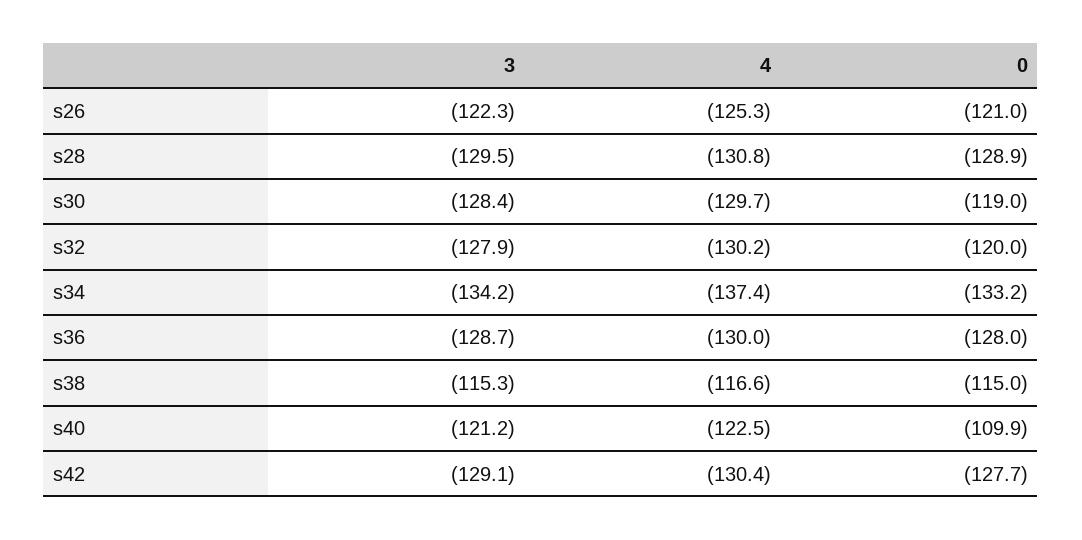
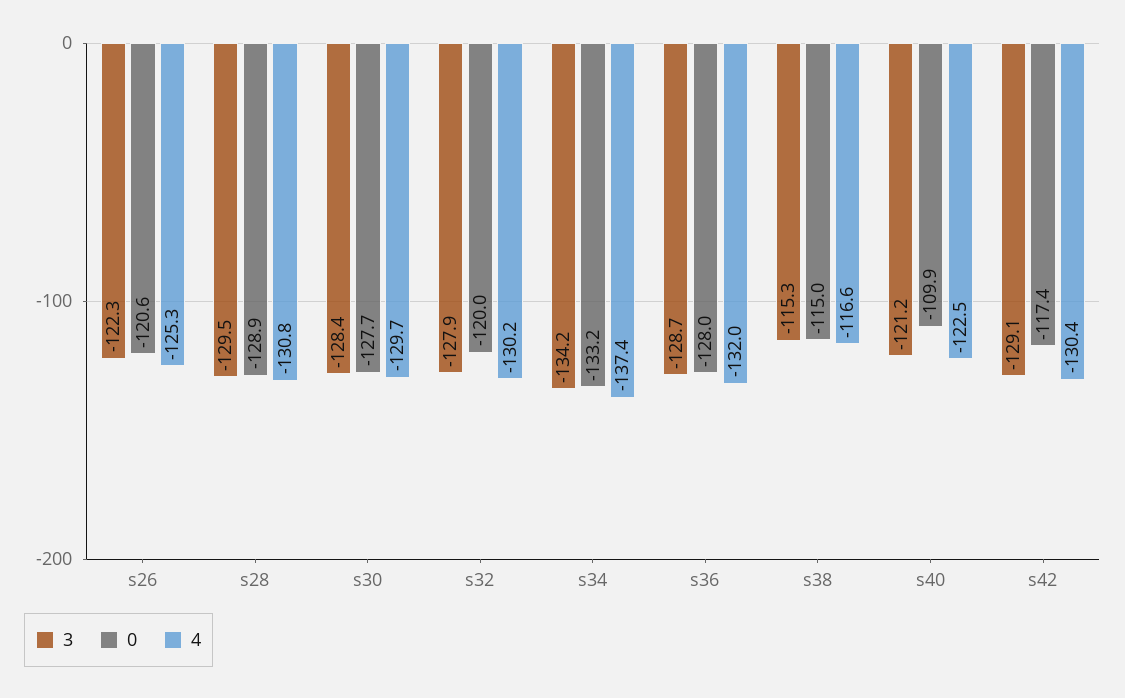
0, s26: -121 -> -120.6
0, s30: -119 -> -127.7
4, s36: -130 -> -132
0, s42: -127.7 -> -117.4

